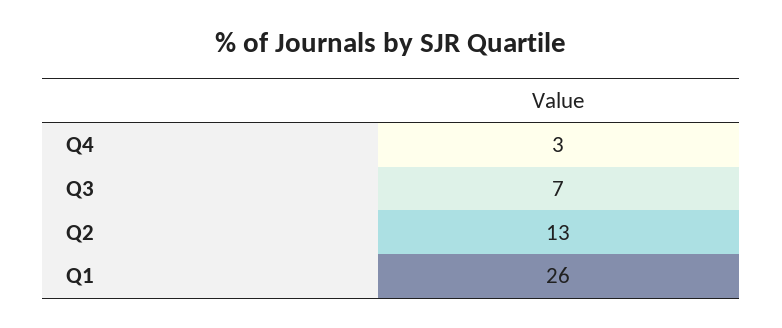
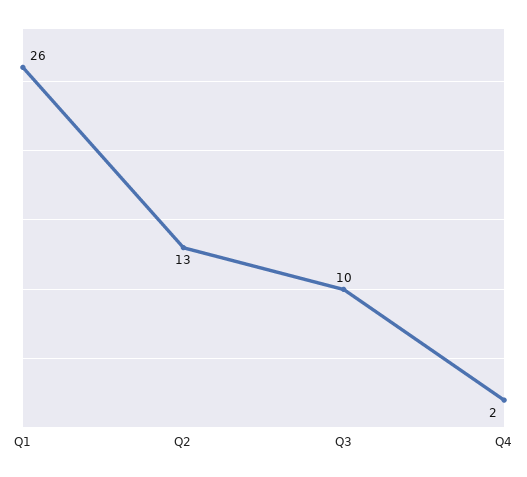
Q4: 3 -> 2
Q3: 7 -> 10

